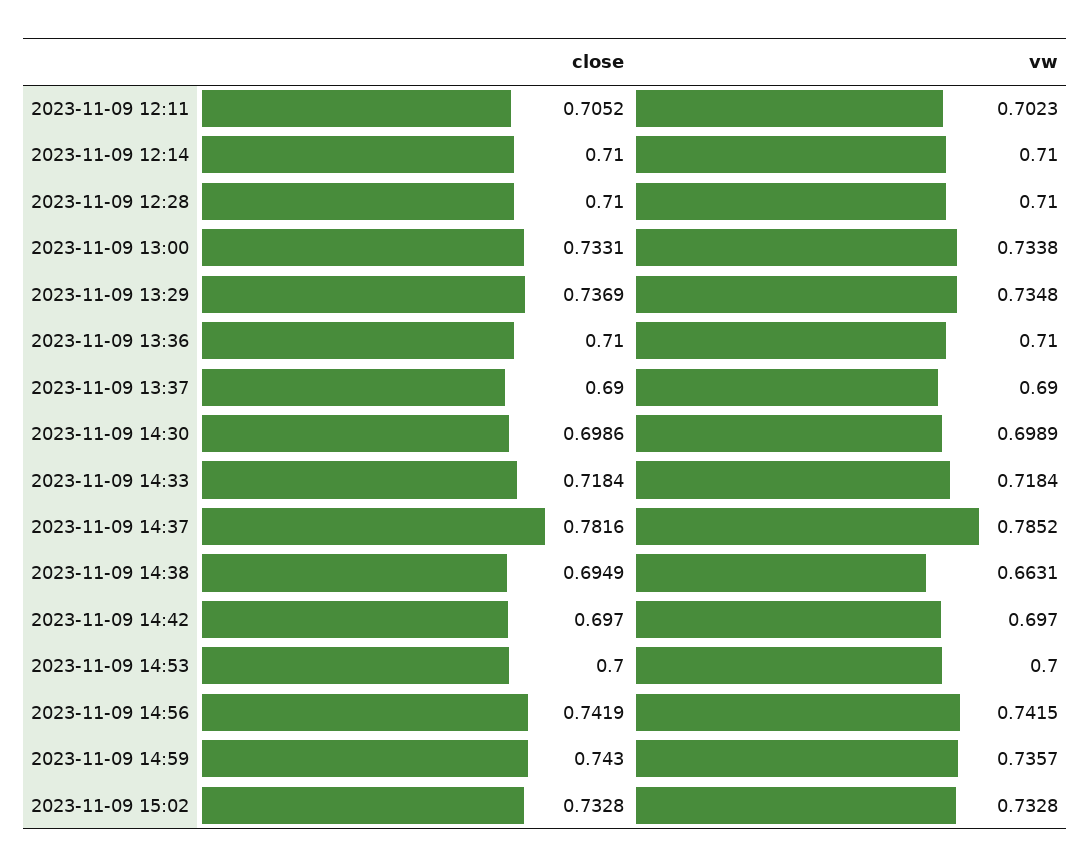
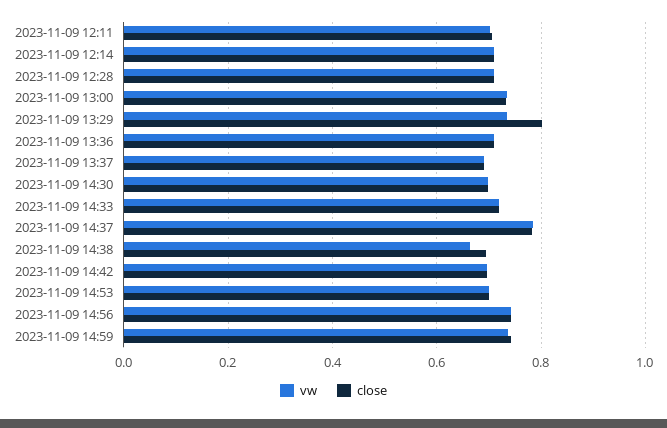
close, 2023-11-09 13:29: 0.7369 -> 0.8
close, 2023-11-09 15:02: 0.7328 -> none
vw, 2023-11-09 15:02: 0.7328 -> none

